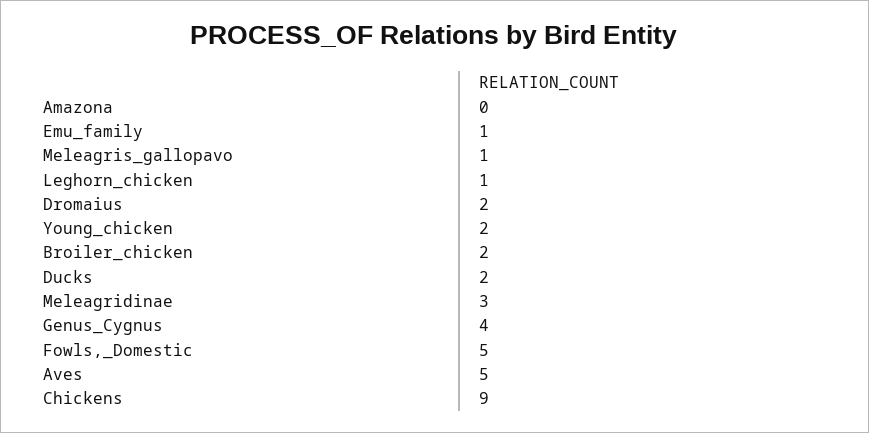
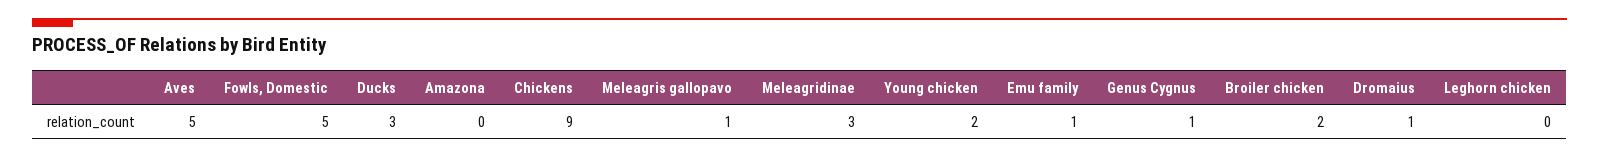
Leghorn_chicken: 1 -> 0
Dromaius: 2 -> 1
Ducks: 2 -> 3
Genus_Cygnus: 4 -> 1

